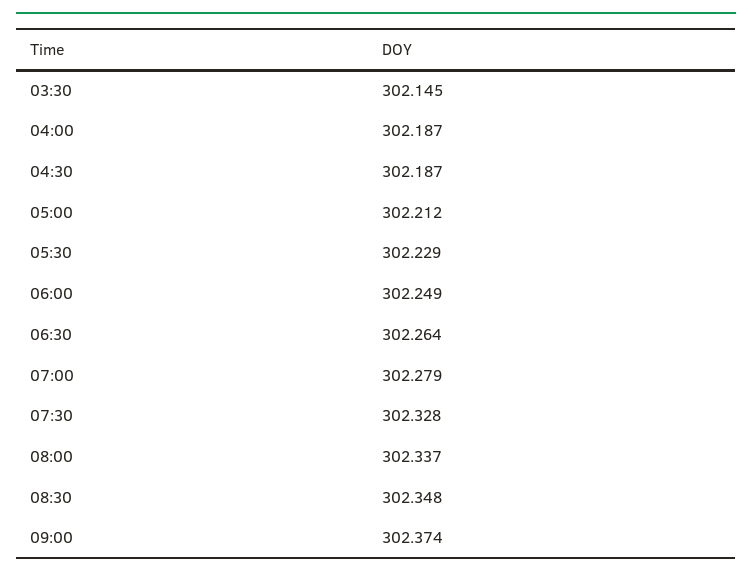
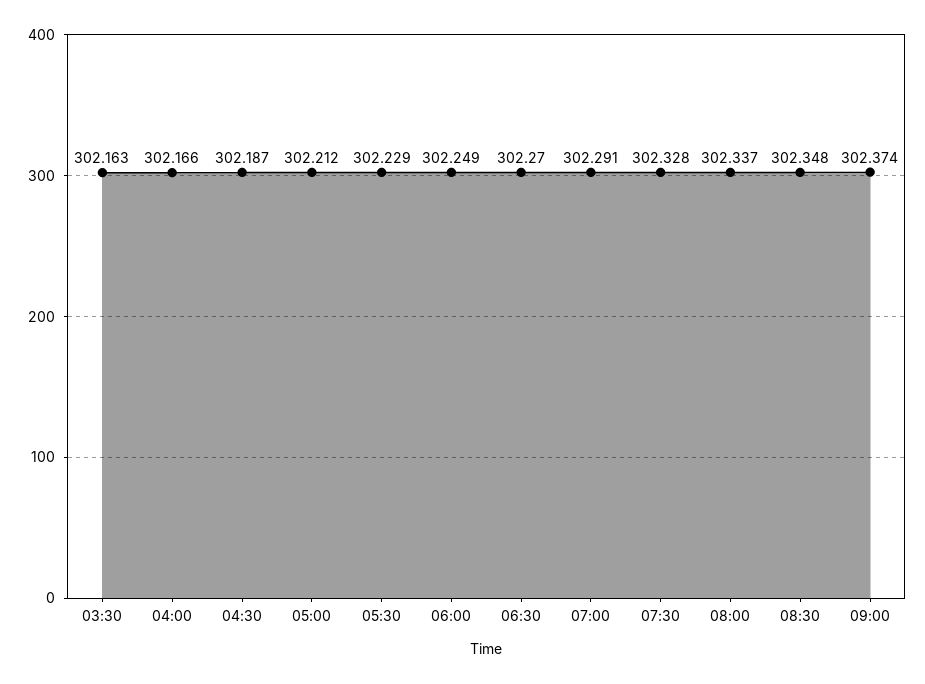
03:30: 302.145 -> 302.163
04:00: 302.187 -> 302.166
06:30: 302.264 -> 302.27
07:00: 302.279 -> 302.291

